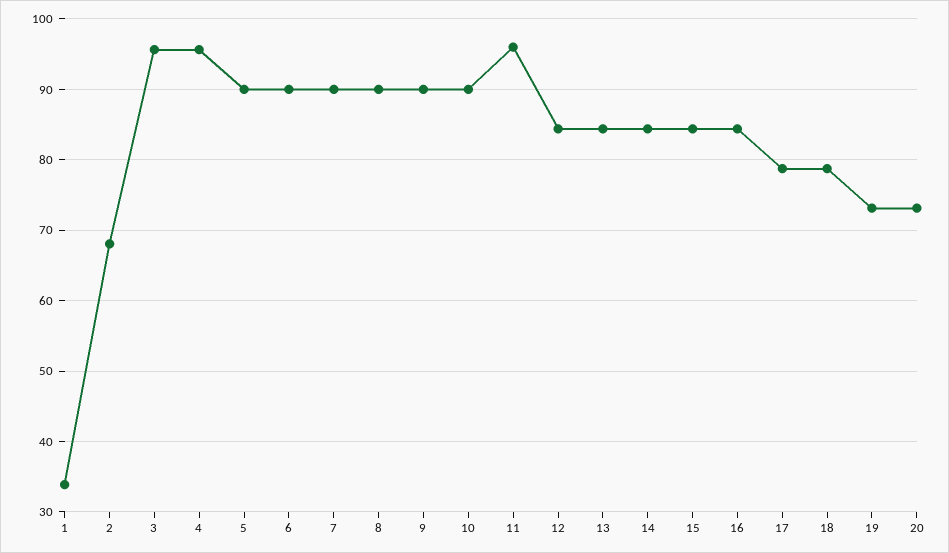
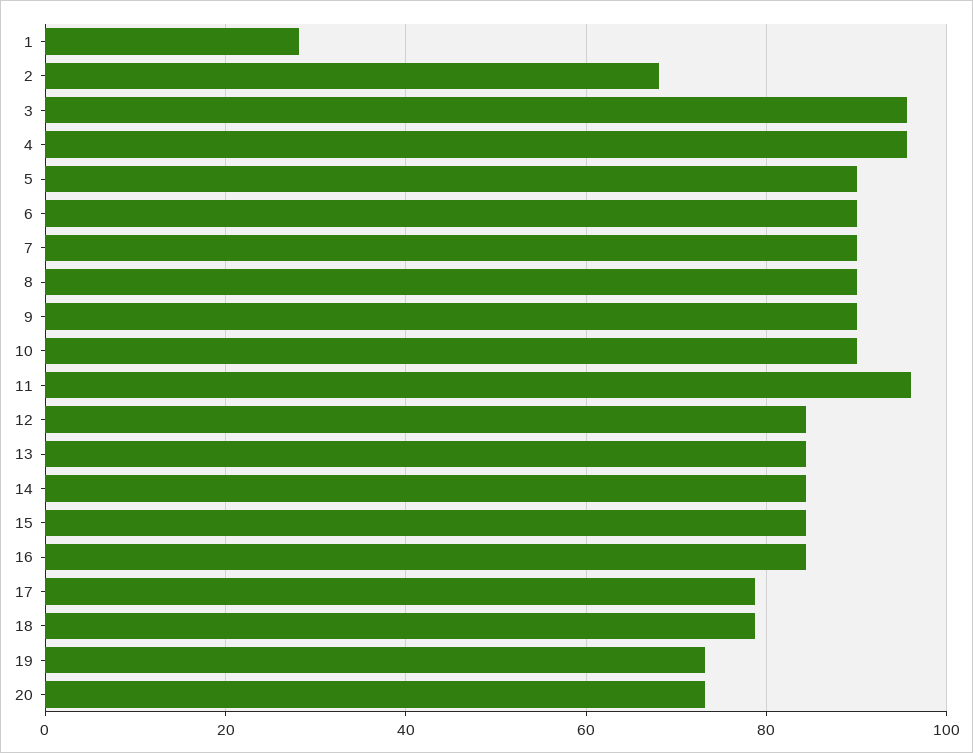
1: 34 -> 28

